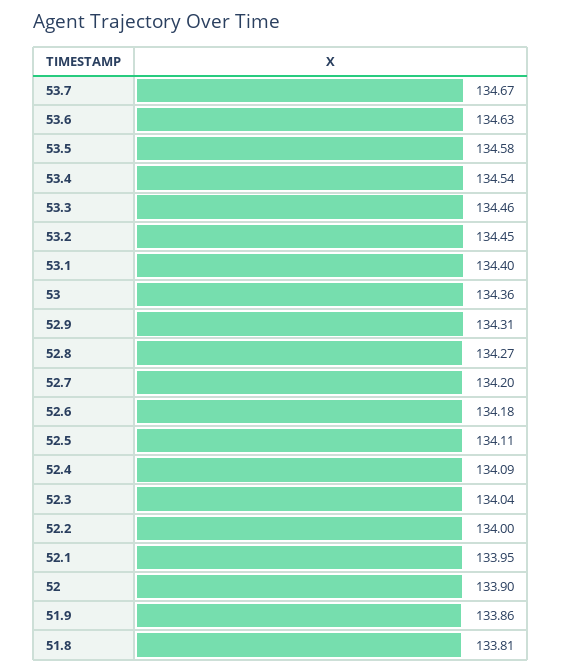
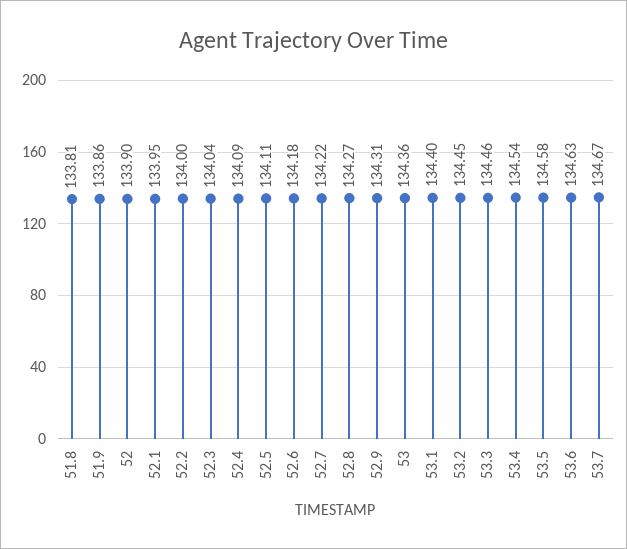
52.7: 134.2 -> 134.22

